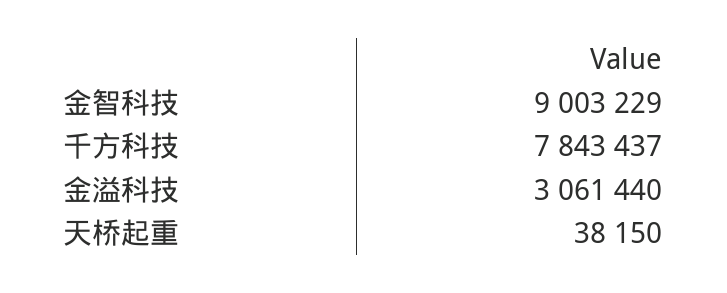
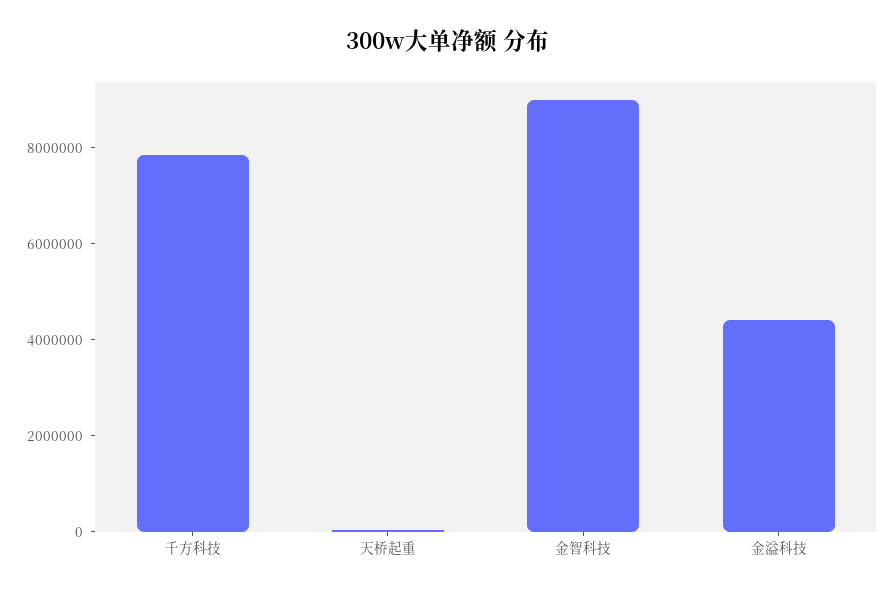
金溢科技: 3061440 -> 4500000

